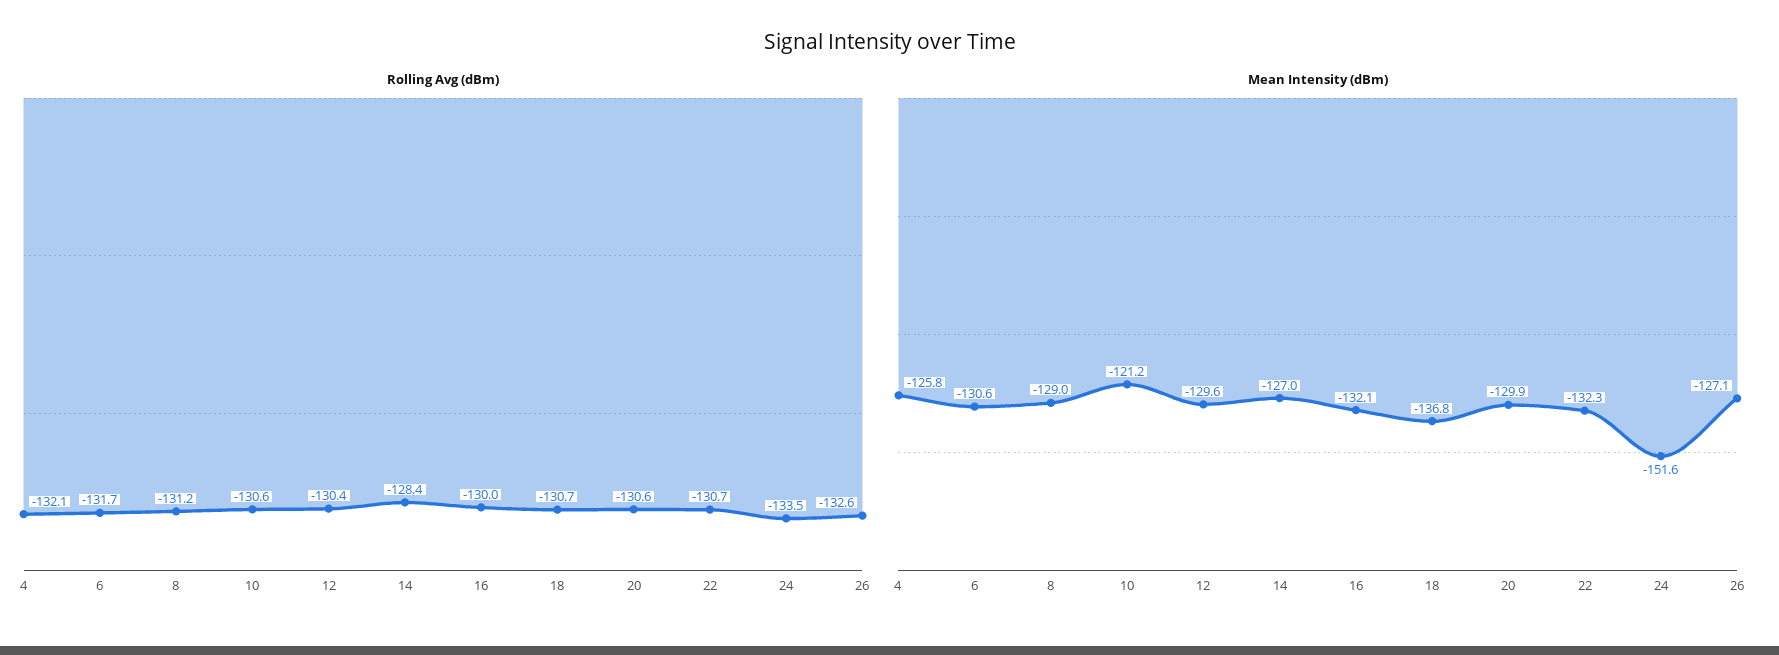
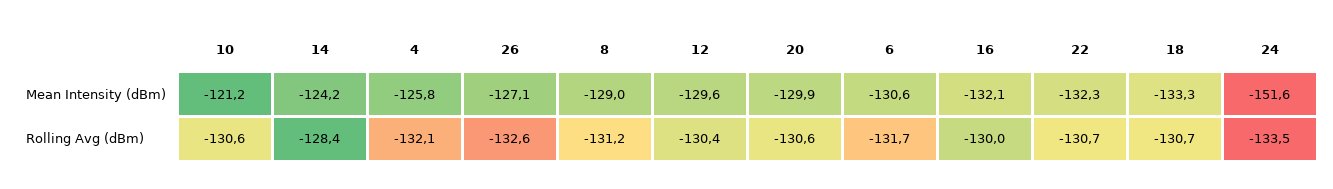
Mean Intensity (dBm), 14: -127 -> -124.2
Mean Intensity (dBm), 18: -136.8 -> -133.3

